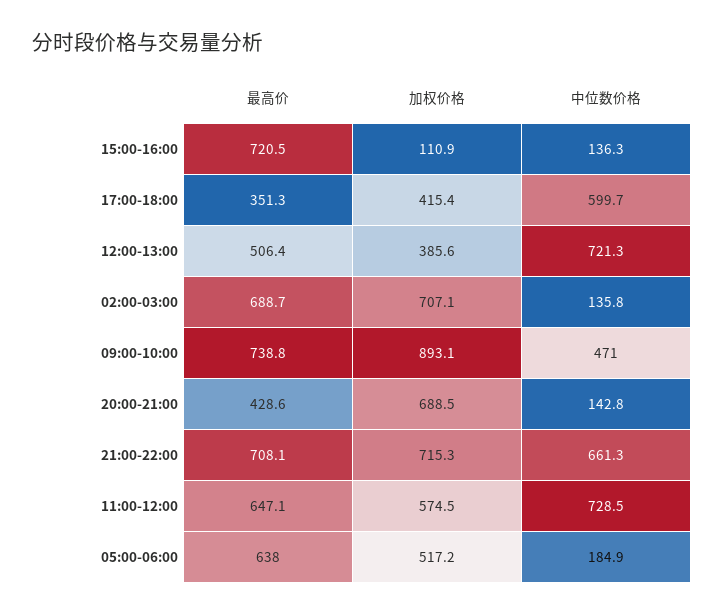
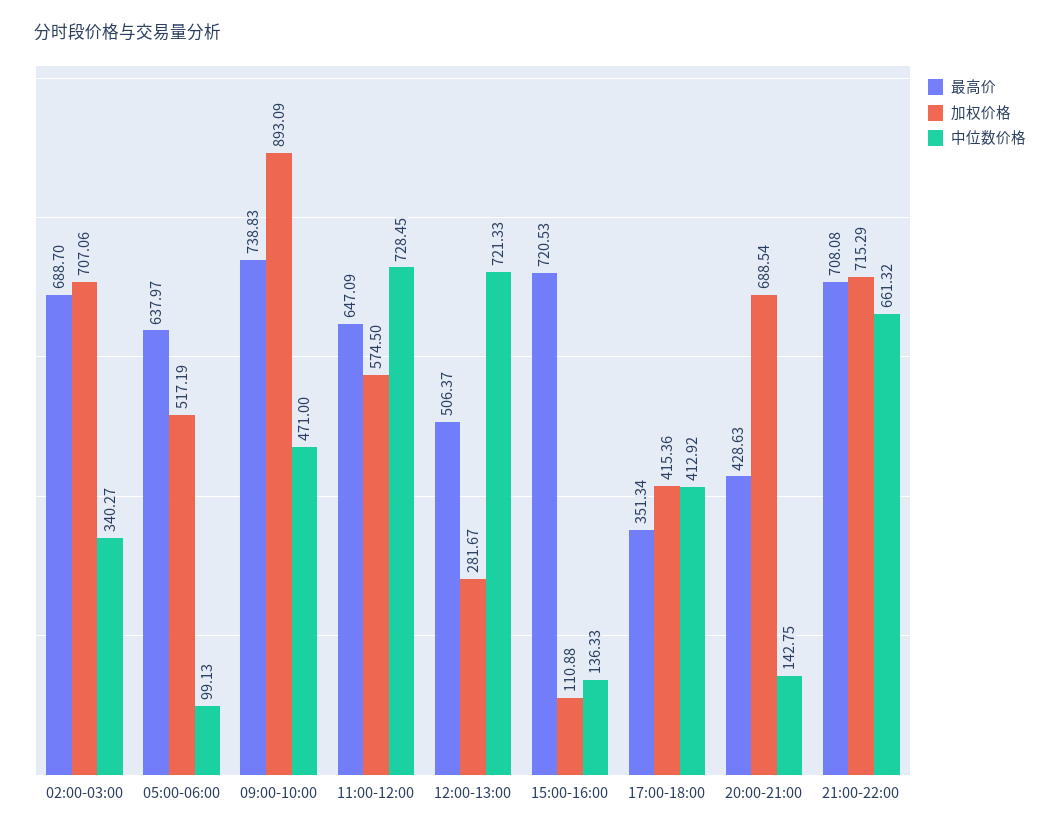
中位数价格, 17:00-18:00: 599.7 -> 412.92
加权价格, 12:00-13:00: 385.6 -> 281.67
中位数价格, 02:00-03:00: 135.8 -> 340.27
中位数价格, 05:00-06:00: 184.9 -> 99.13

